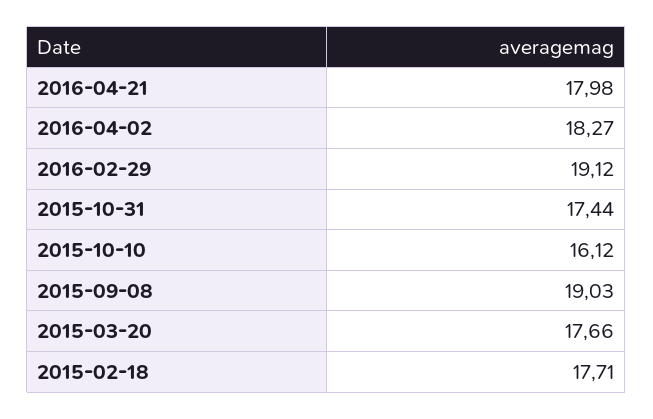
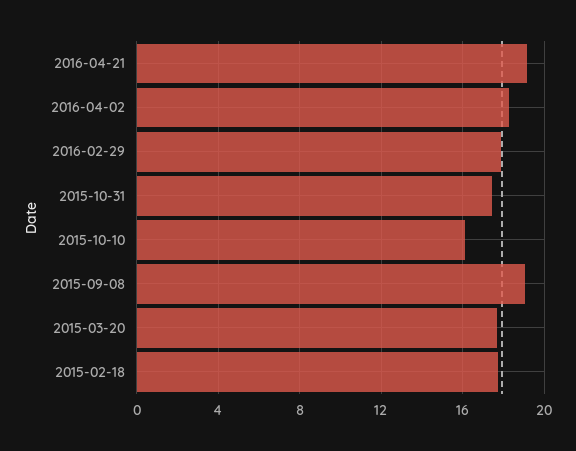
2016-04-21: 17.98 -> 19
2016-02-29: 19.12 -> 18

